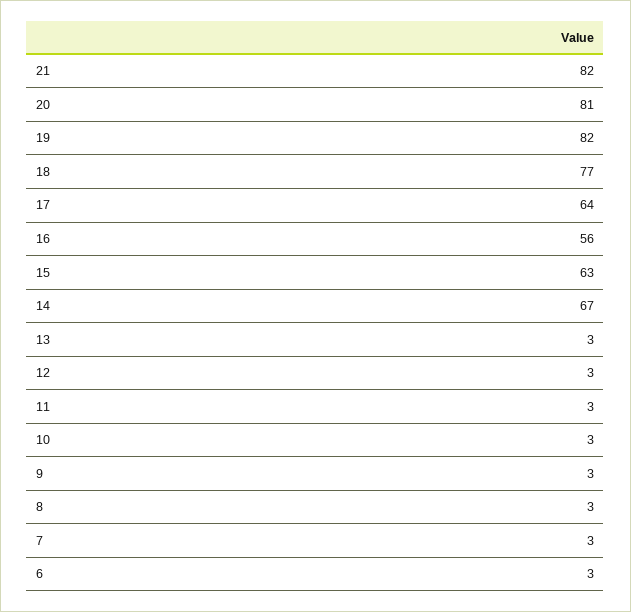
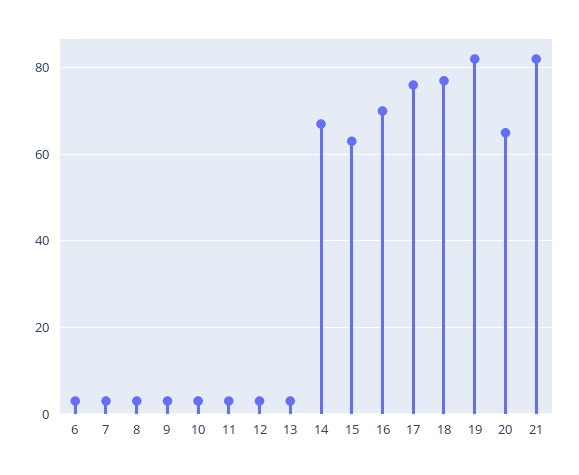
20: 81 -> 65
17: 64 -> 75
16: 56 -> 70

